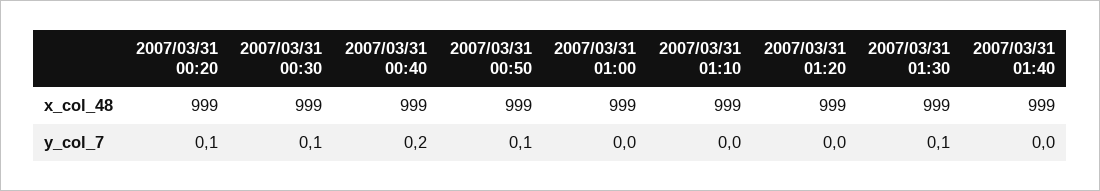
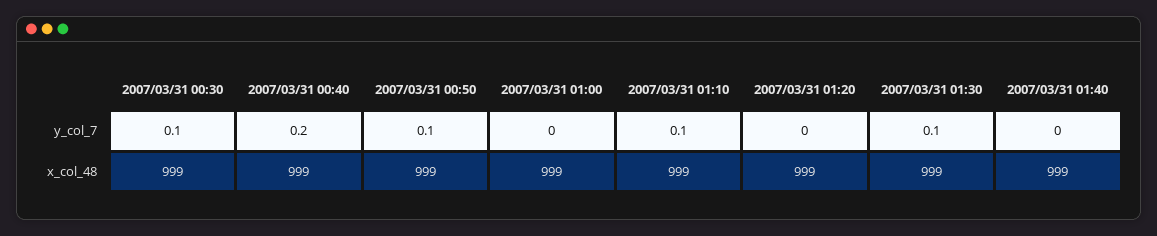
2007/03/31 00:20, x_col_48: 999 -> none
2007/03/31 00:20, y_col_7: 0.1 -> none
2007/03/31 01:10, y_col_7: 0 -> 0.1

